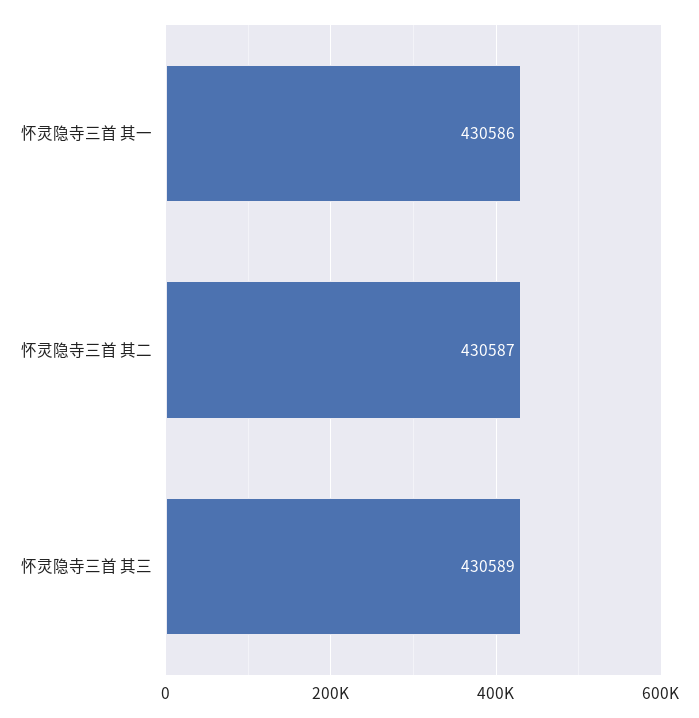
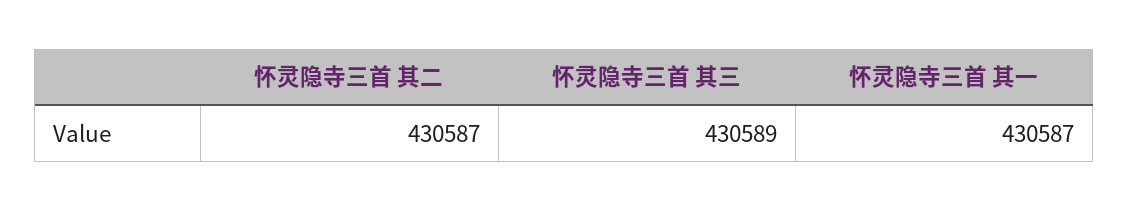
怀灵隐寺三首 其一: 430586 -> 430587

